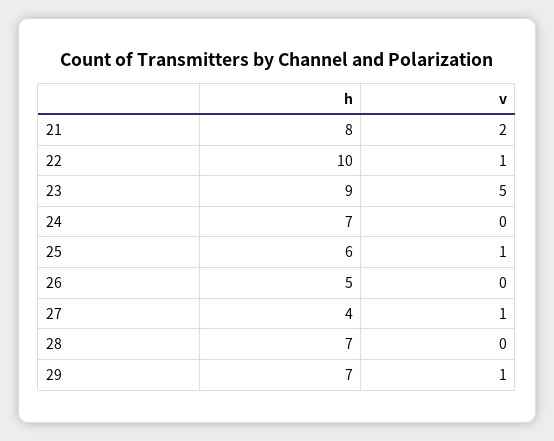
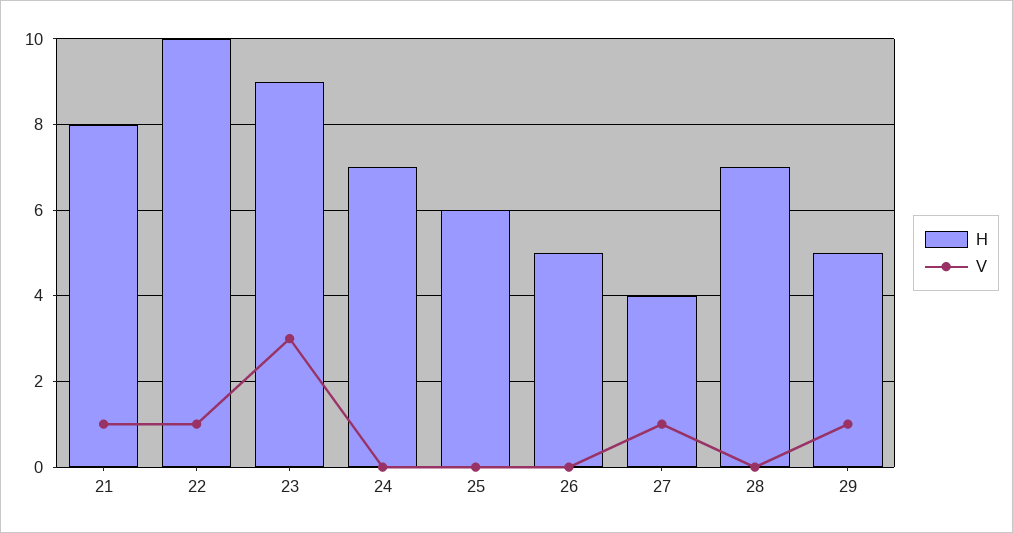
v, 21: 2 -> 1
v, 23: 5 -> 3
v, 25: 1 -> 0
h, 29: 7 -> 5

